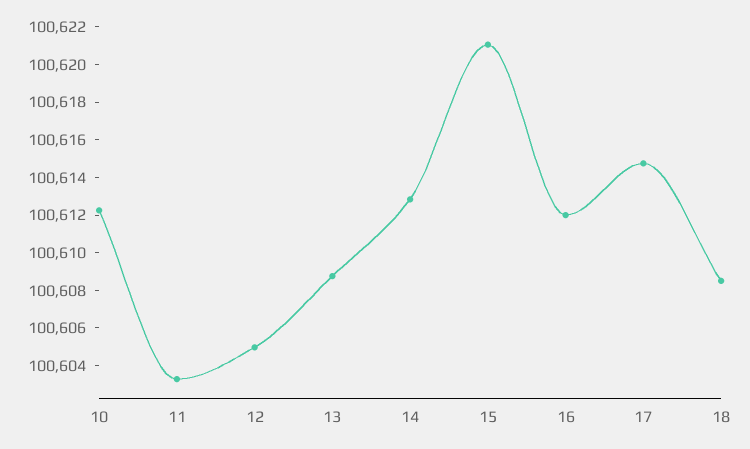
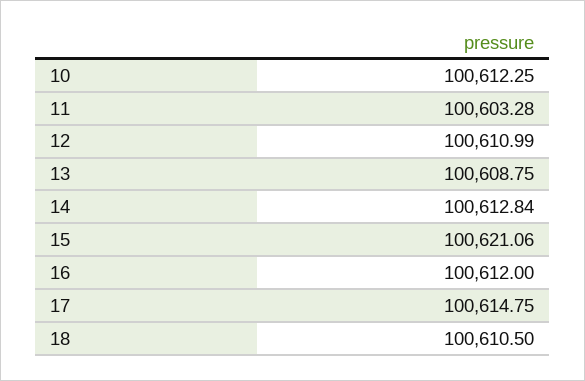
12: 100605 -> 100610.99
18: 100608.5 -> 100610.5

